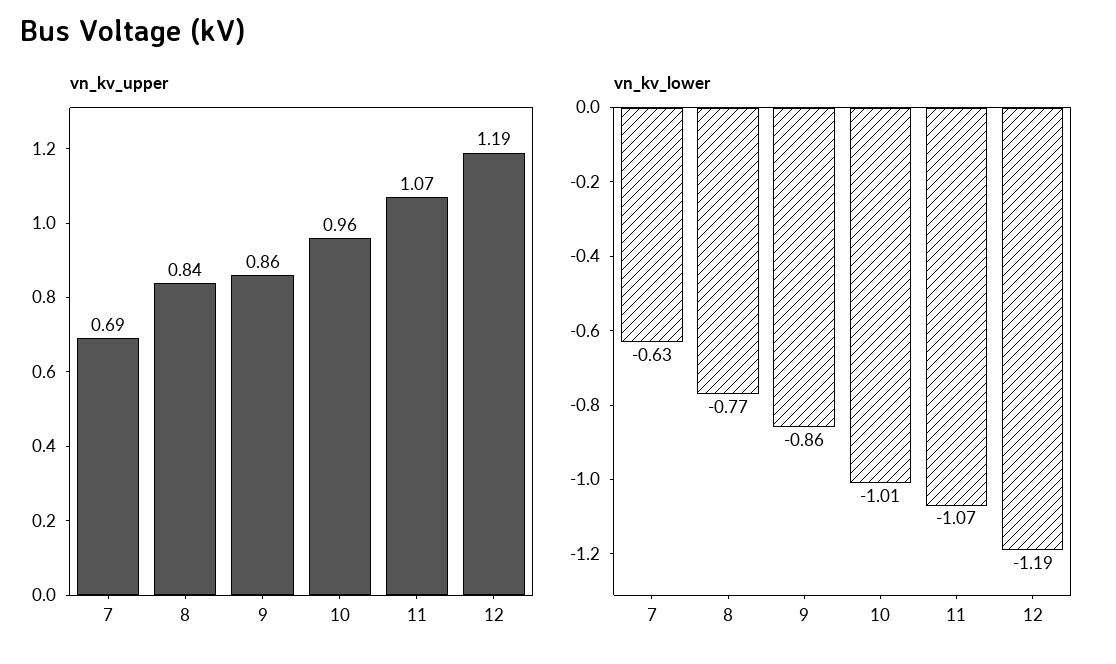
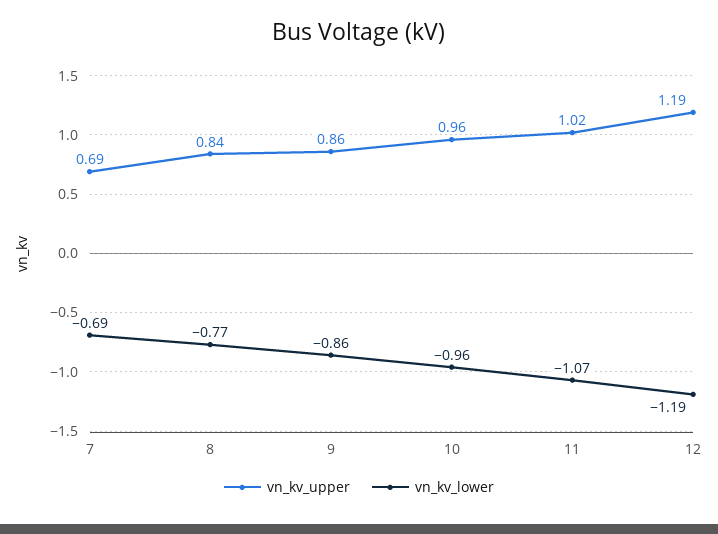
vn_kv_upper, 11: 1.07 -> 1.02
vn_kv_lower, 7: -0.63 -> -0.69
vn_kv_lower, 10: -1.01 -> -0.96

